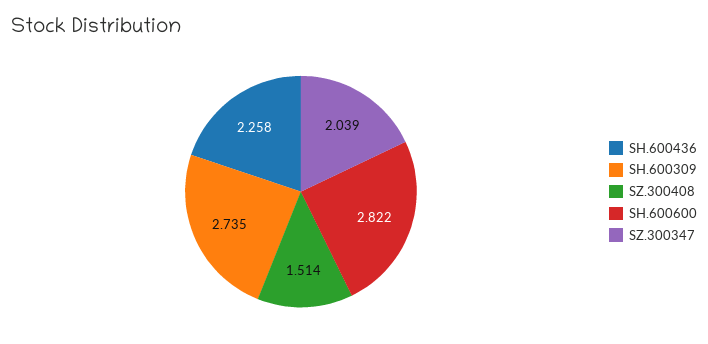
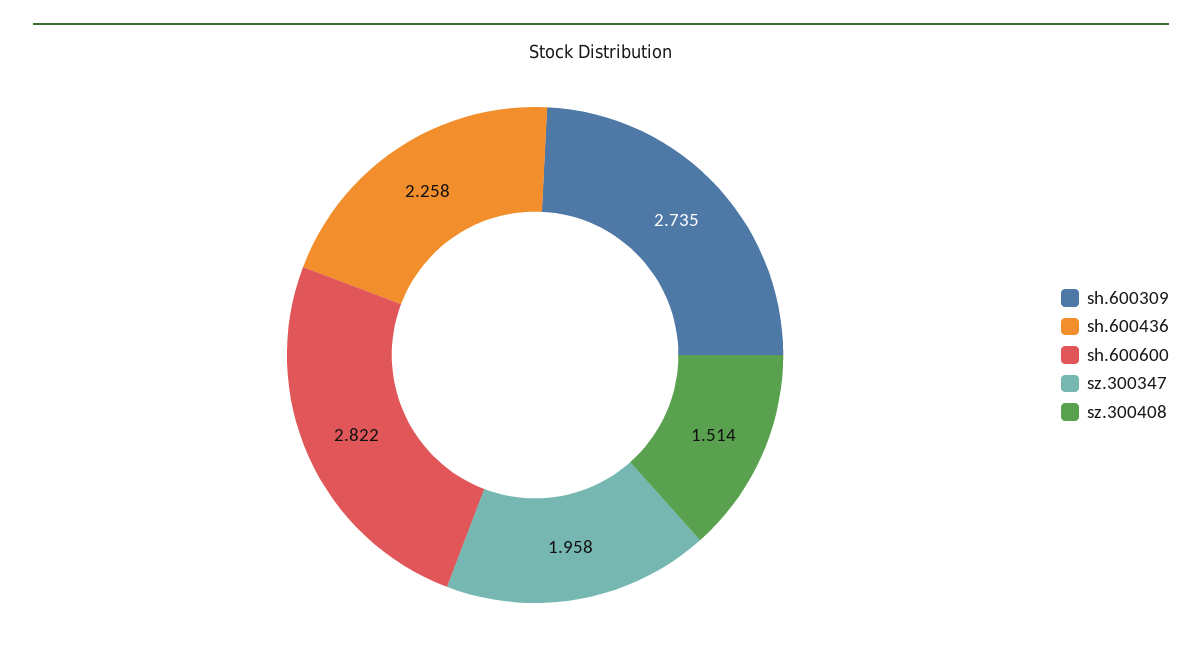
SZ.300347: 2.039 -> 1.958

